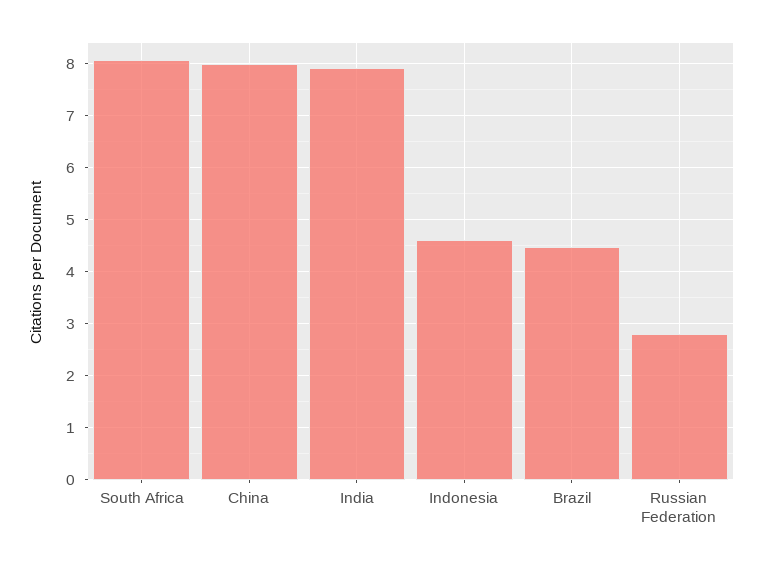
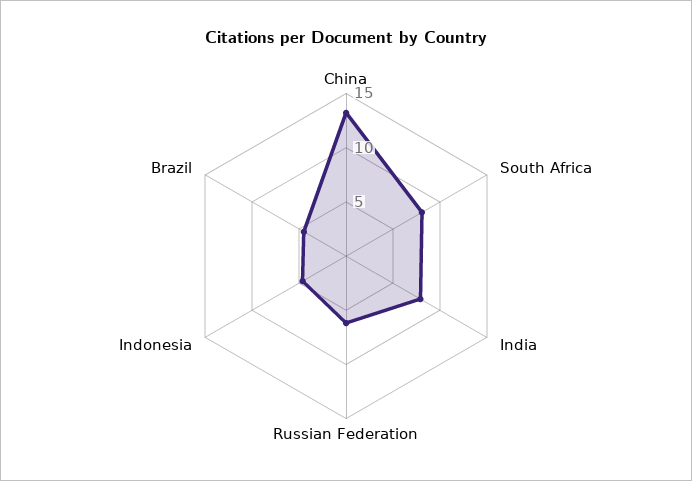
China: 8 -> 13
Russian Federation: 2.8 -> 6

